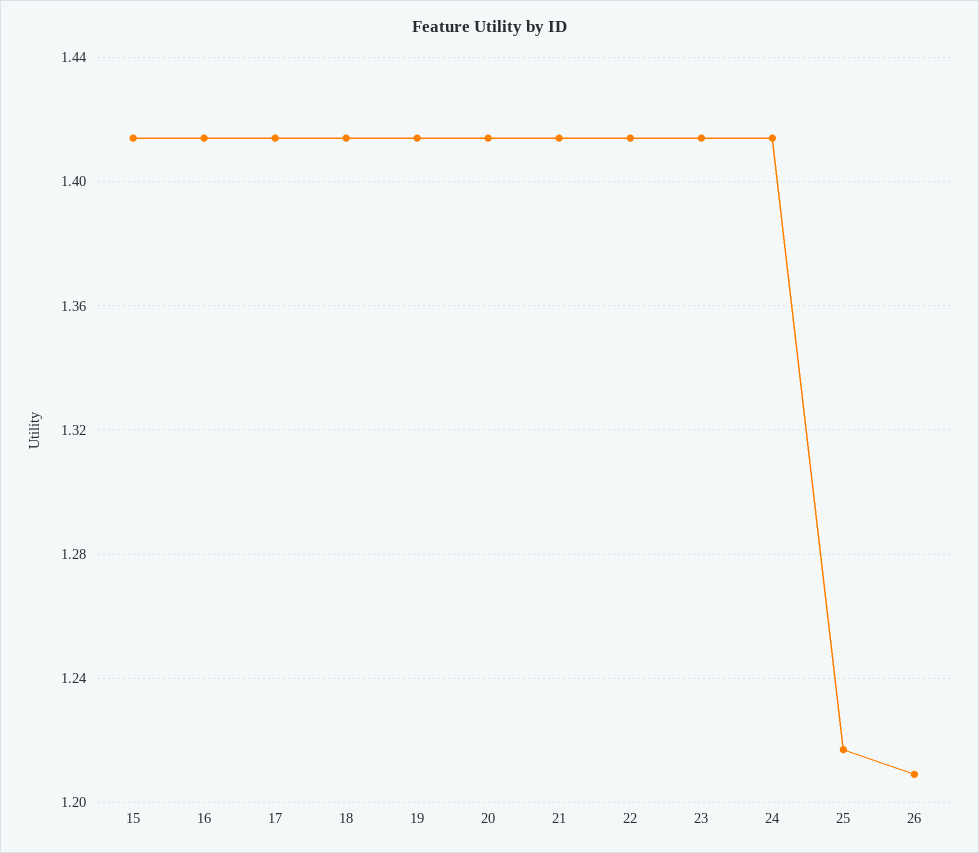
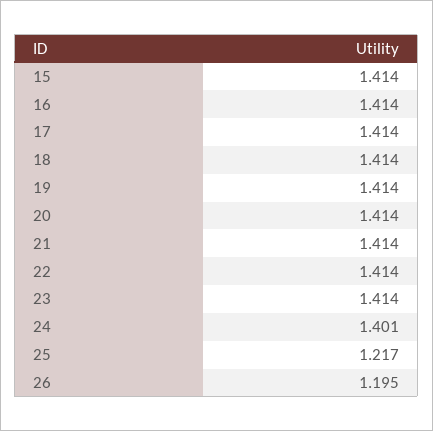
24: 1.415 -> 1.401
26: 1.21 -> 1.195

